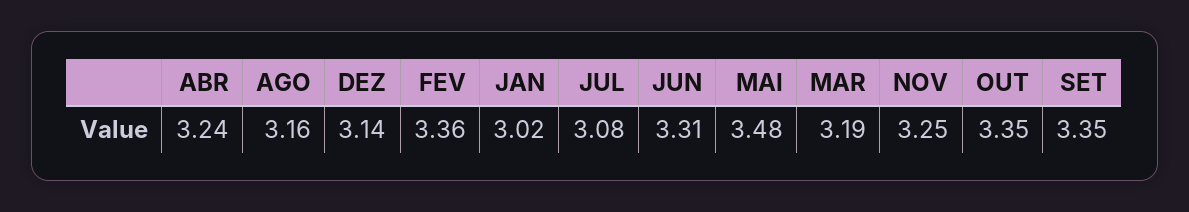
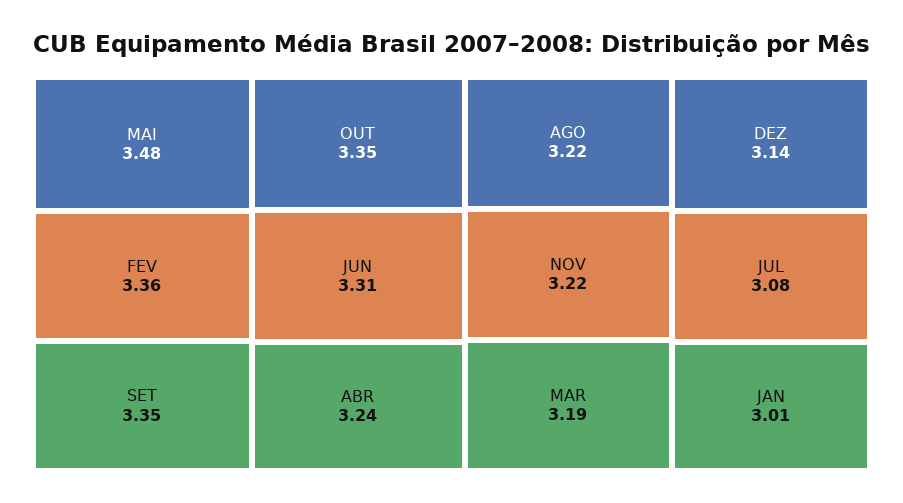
AGO: 3.16 -> 3.22
JAN: 3.02 -> 3.01
NOV: 3.25 -> 3.22

